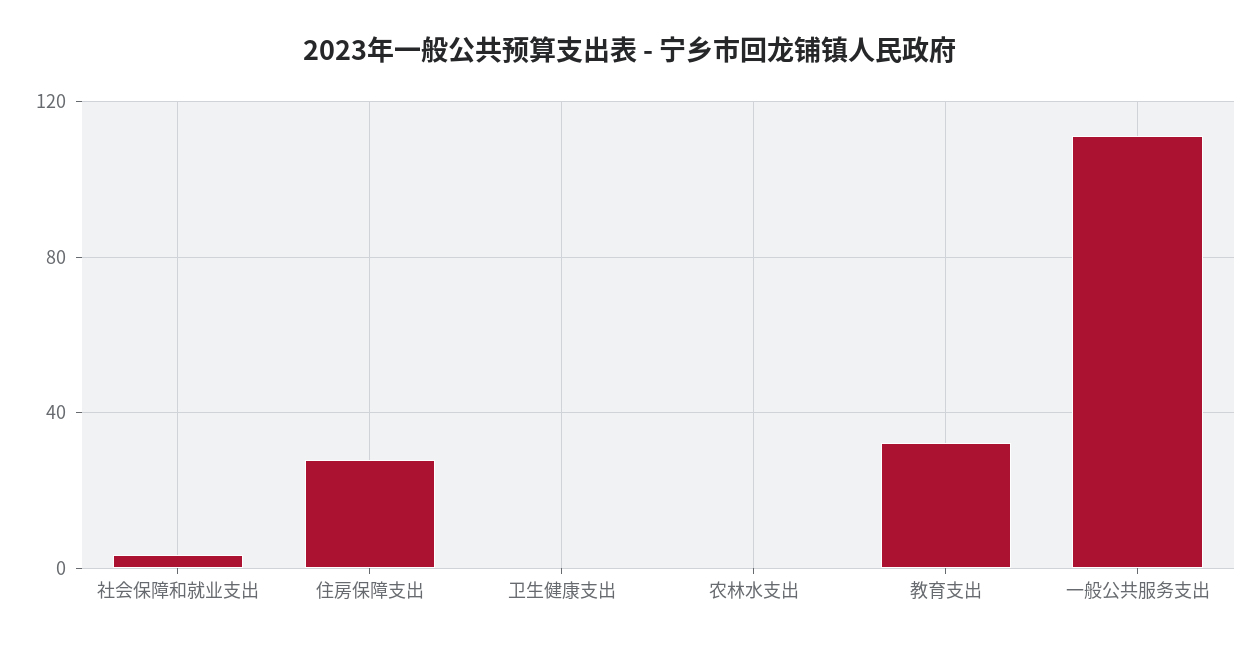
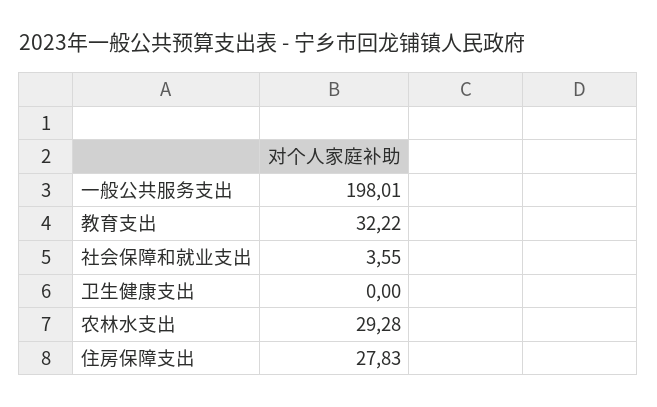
农林水支出: 0 -> 29.28
一般公共服务支出: 110 -> 198.01

